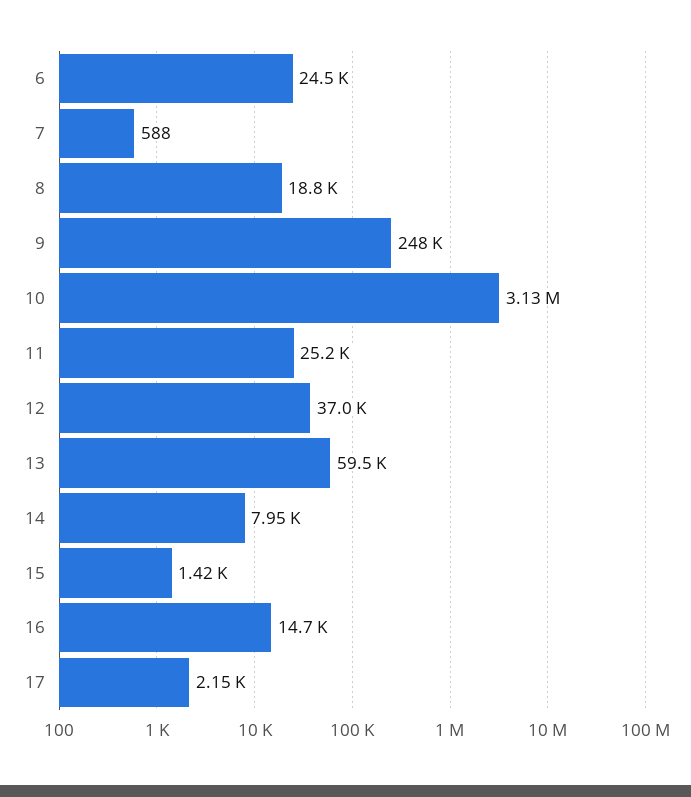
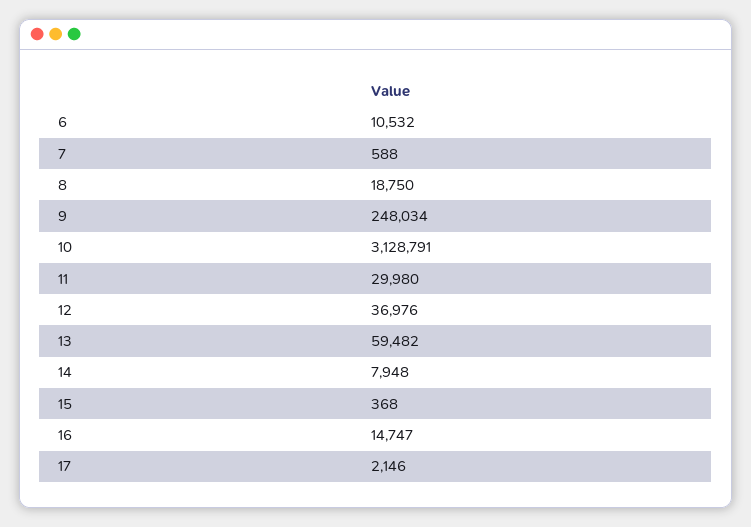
6: 24500 -> 10532
11: 25200 -> 29980
15: 1420 -> 368

